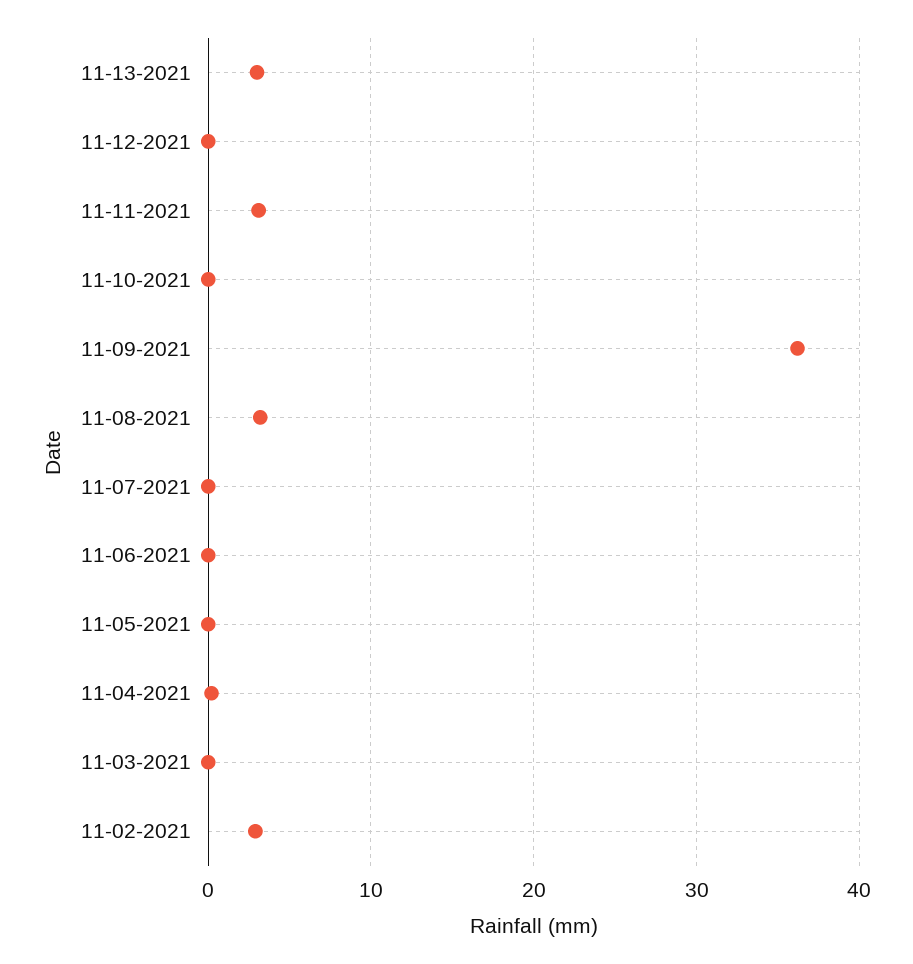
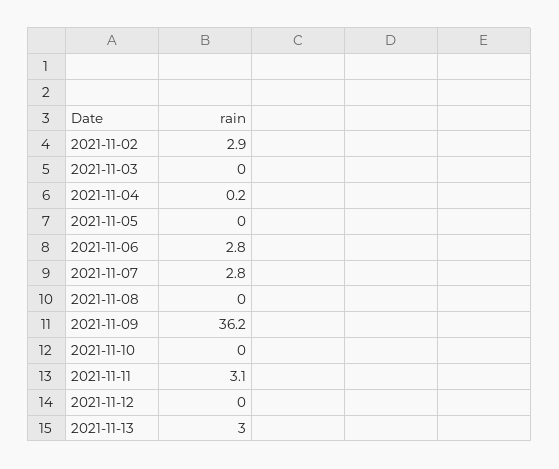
11-08-2021: 3 -> 0
11-07-2021: 0 -> 2.8
11-06-2021: 0 -> 2.8

